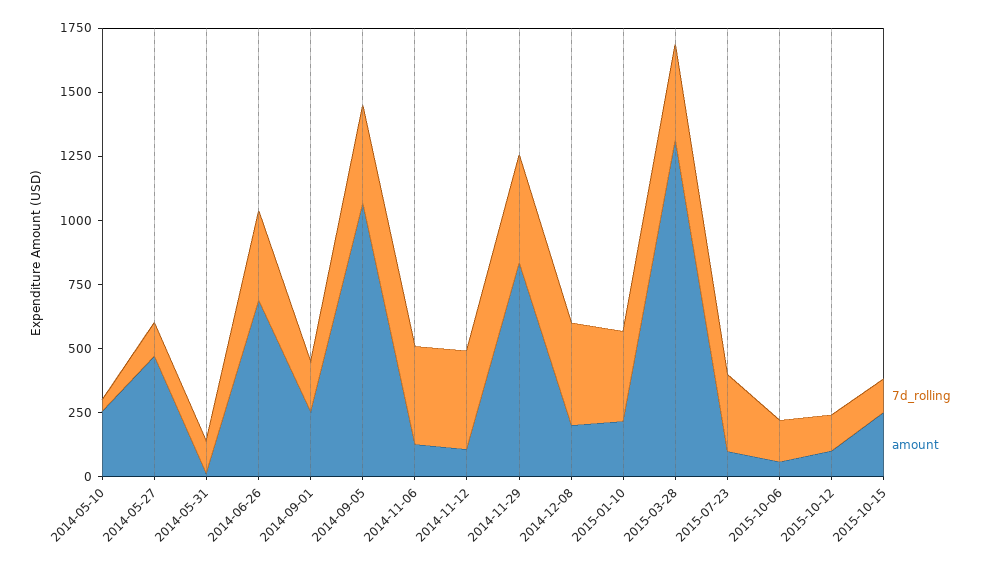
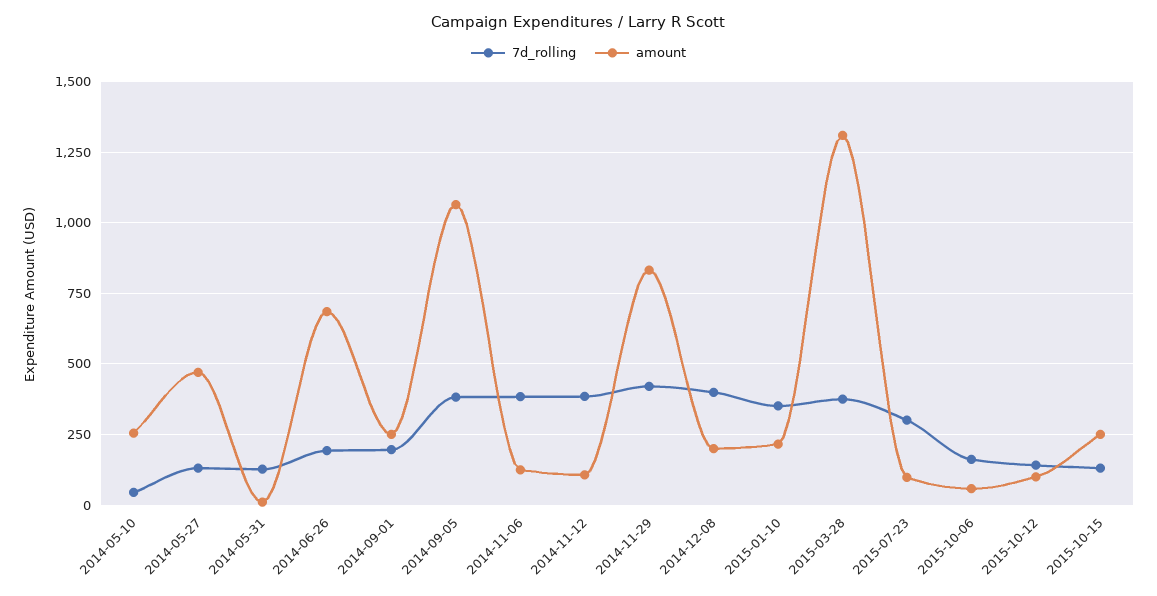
7d_rolling, 2014-06-26: 350 -> 200

